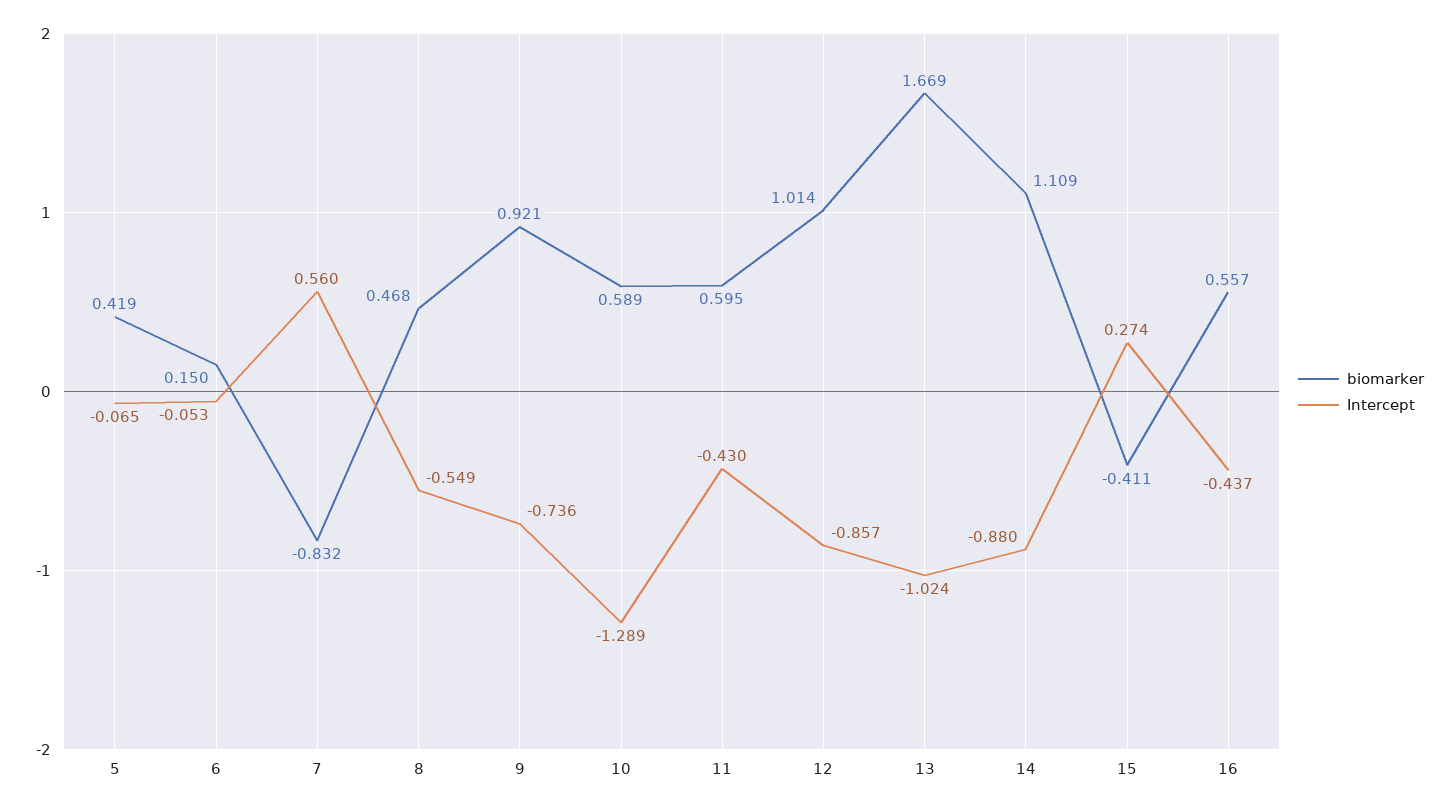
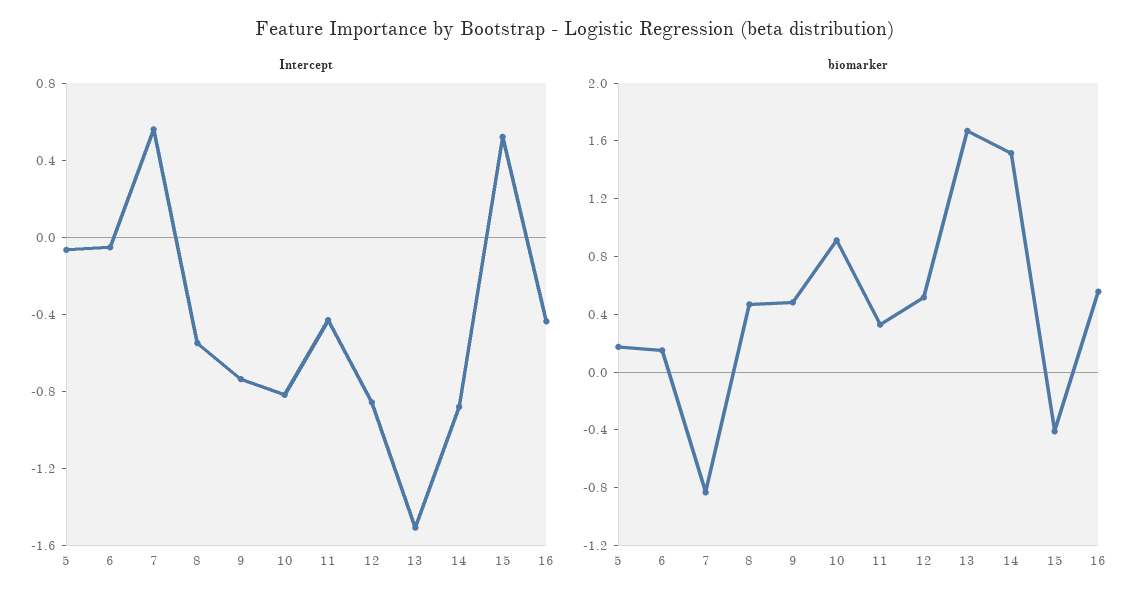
biomarker, 5: 0.419 -> 0.2
biomarker, 9: 0.921 -> 0.5
biomarker, 10: 0.589 -> 0.9
Intercept, 10: -1.289 -> -0.8
biomarker, 11: 0.595 -> 0.3
biomarker, 12: 1.014 -> 0.5
Intercept, 13: -1.024 -> -1.5
biomarker, 14: 1.109 -> 1.5
Intercept, 15: 0.274 -> 0.5

